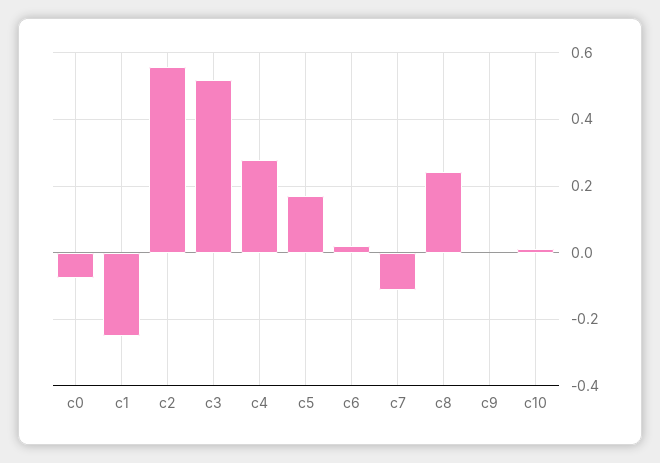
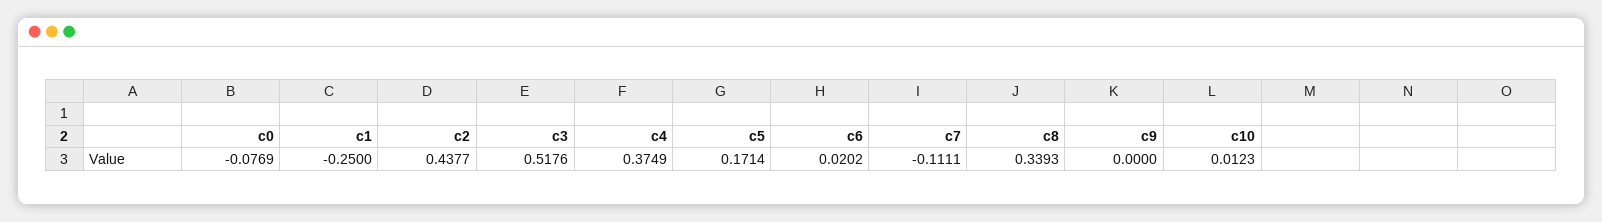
c2: 0.56 -> 0.4377
c4: 0.28 -> 0.3749
c8: 0.24 -> 0.3393

